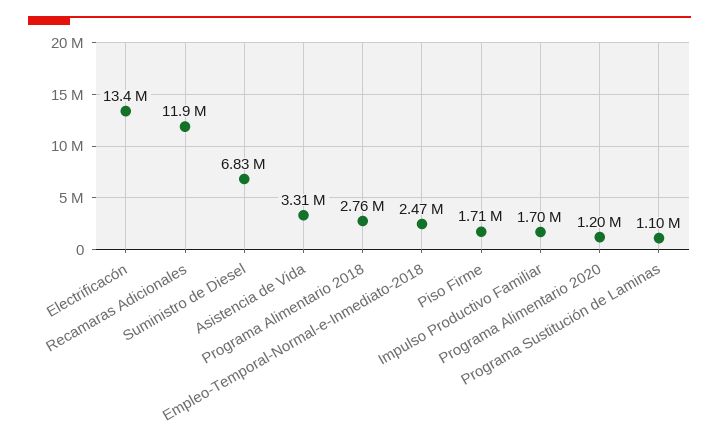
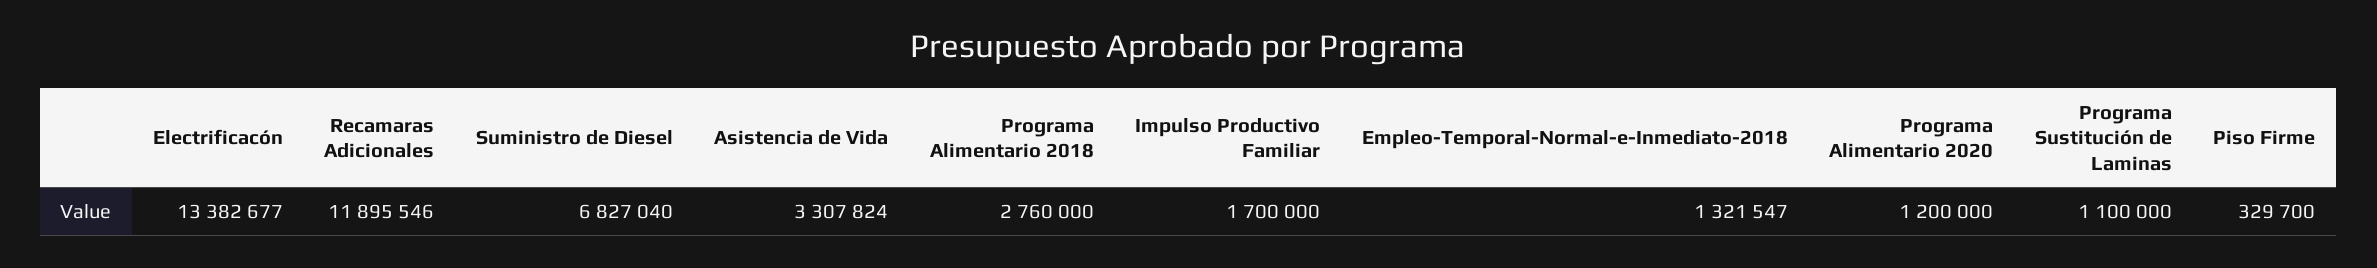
Empleo-Temporal-Normal-e-Inmediato-2018: 2470000 -> 1321547
Piso Firme: 1710000 -> 329700

